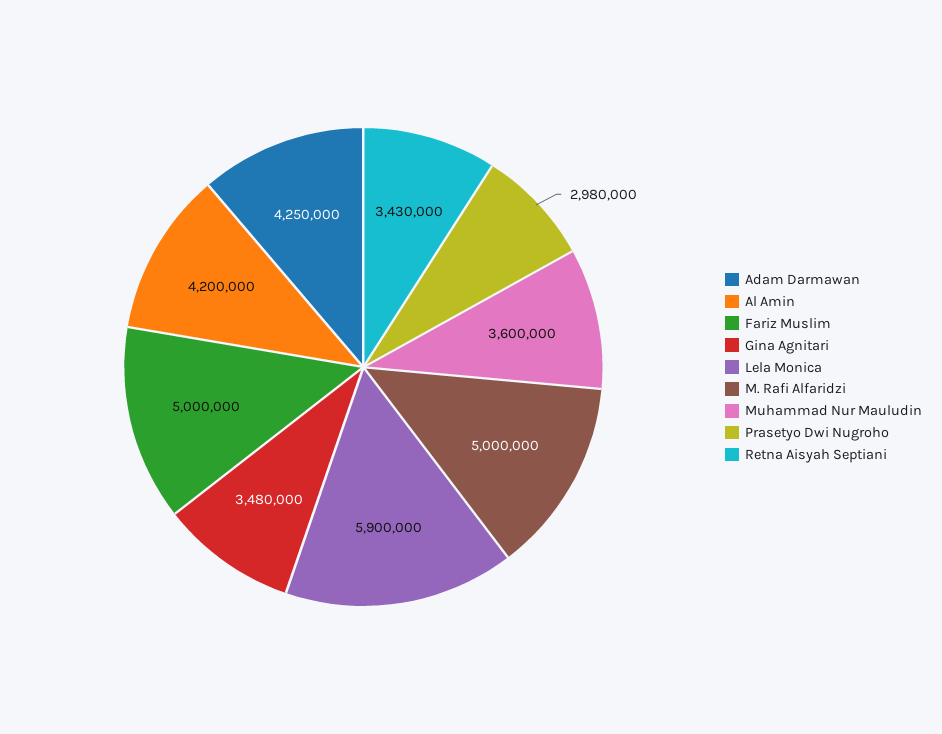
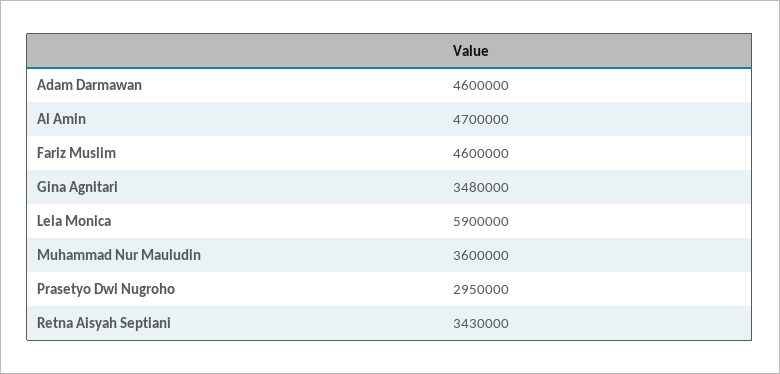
Adam Darmawan: 4250000 -> 4600000
Al Amin: 4200000 -> 4700000
Fariz Muslim: 5000000 -> 4600000
M. Rafi Alfaridzi: 5000000 -> none
Prasetyo Dwi Nugroho: 2980000 -> 2950000

